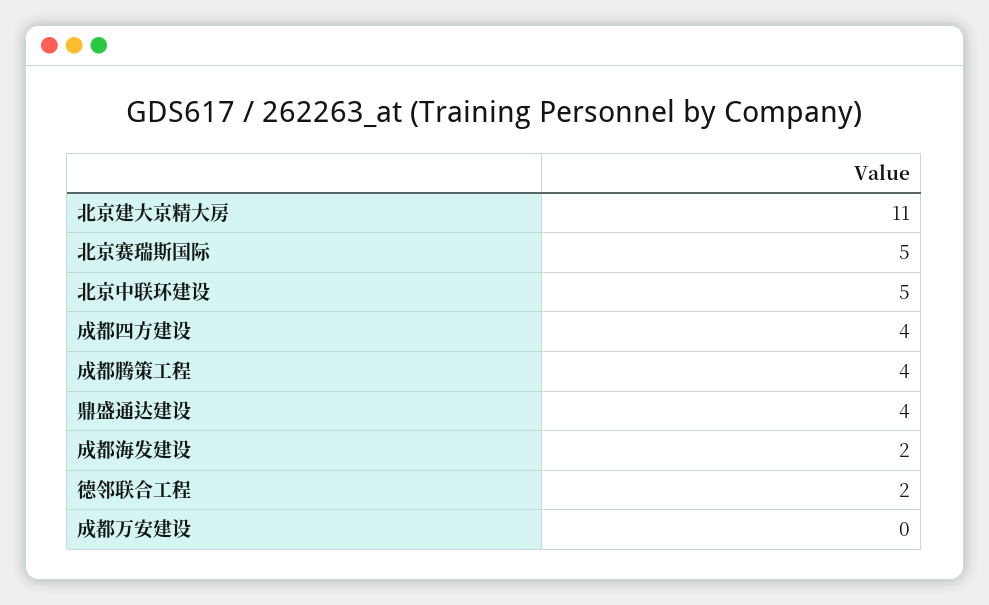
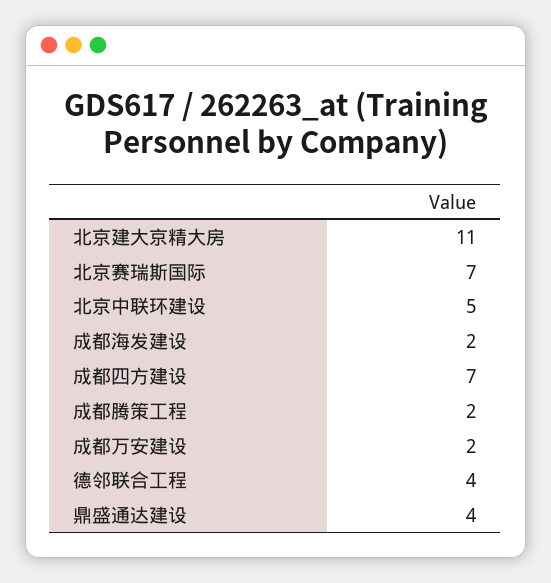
北京赛瑞斯国际: 5 -> 7
成都四方建设: 4 -> 7
成都腾策工程: 4 -> 2
德邻联合工程: 2 -> 4
成都万安建设: 0 -> 2

